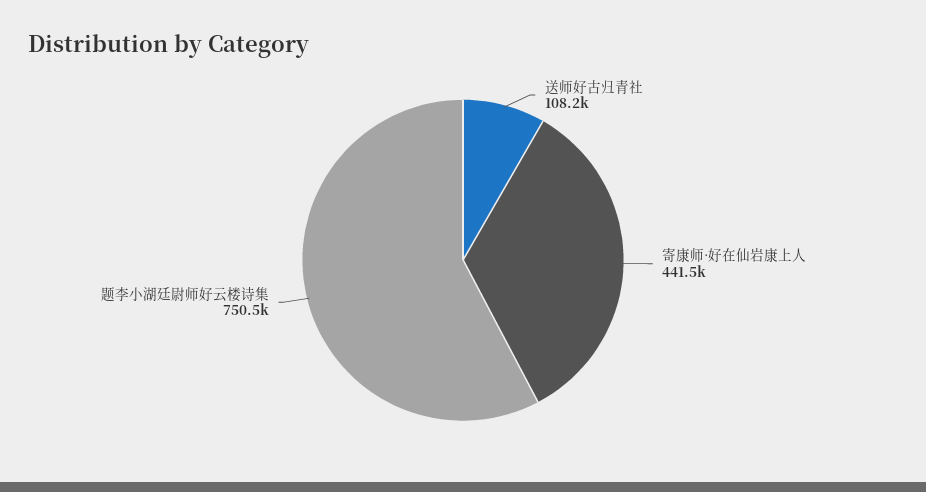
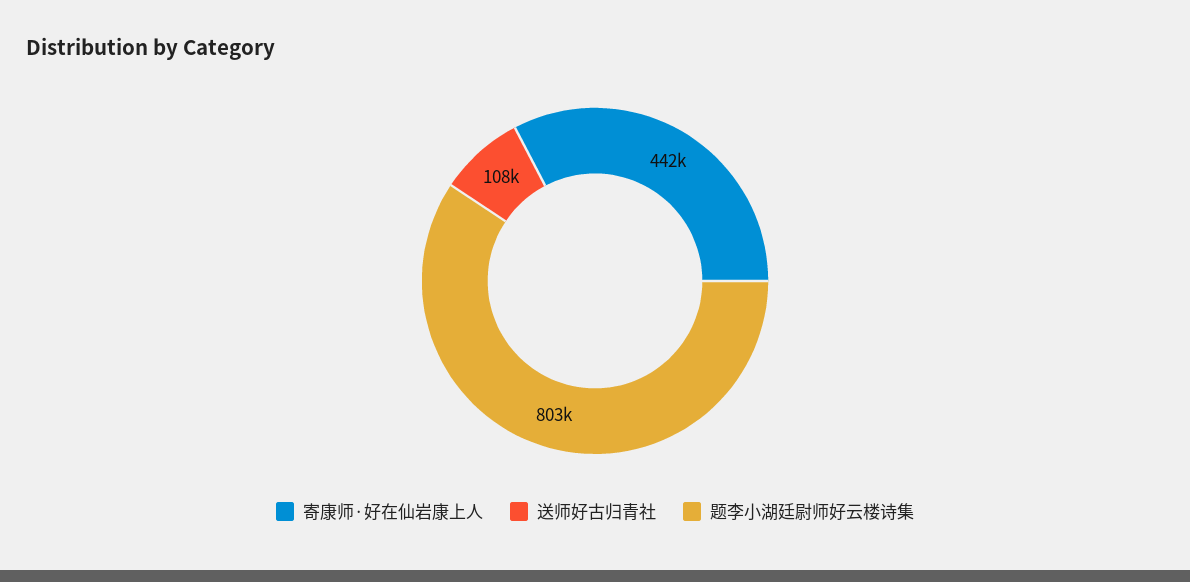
题李小湖廷尉师好云楼诗集: 750500 -> 803000

